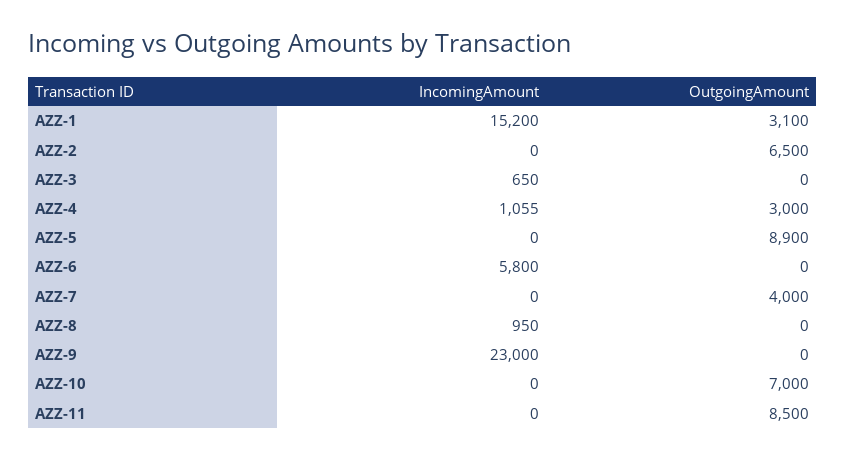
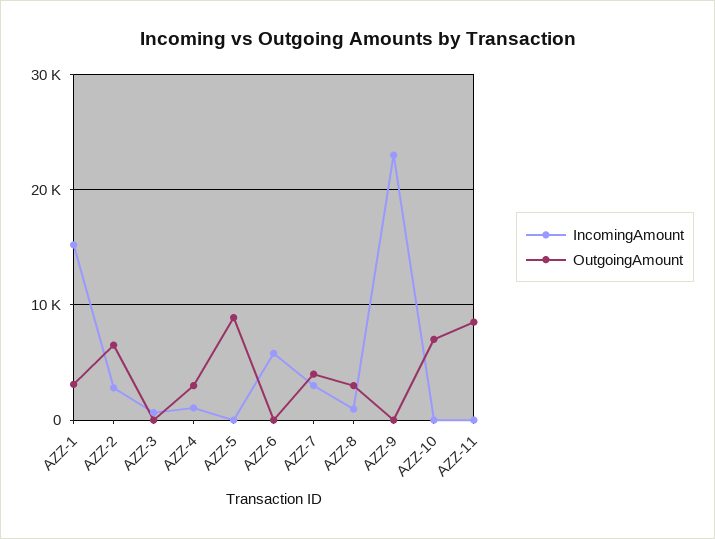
IncomingAmount, AZZ-2: 0 -> 3000
IncomingAmount, AZZ-7: 0 -> 3000
OutgoingAmount, AZZ-8: 0 -> 3000

